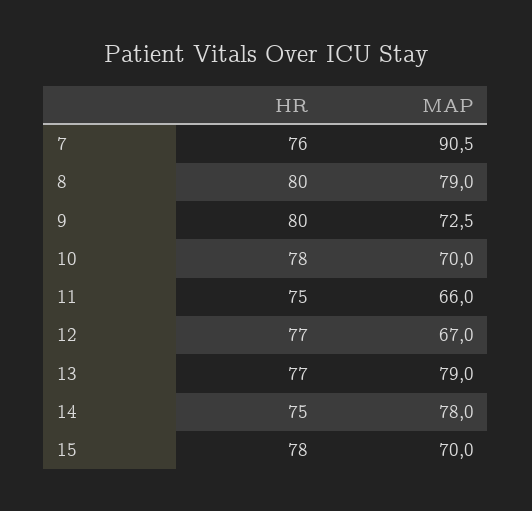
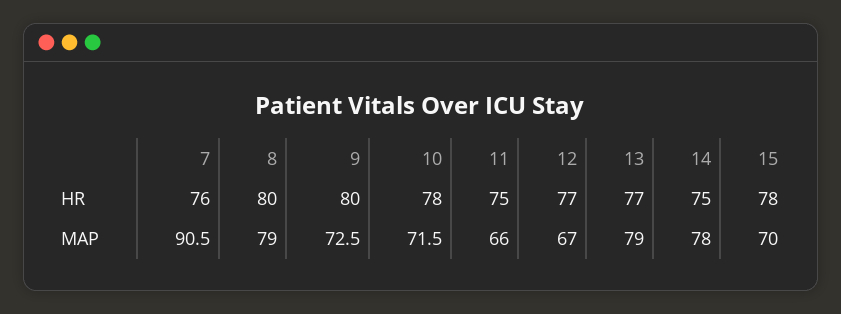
MAP, 10: 70 -> 71.5

